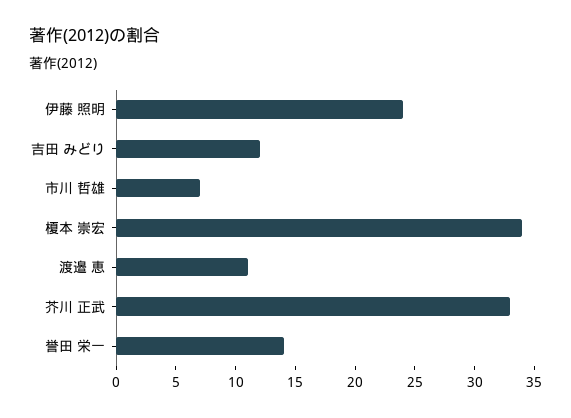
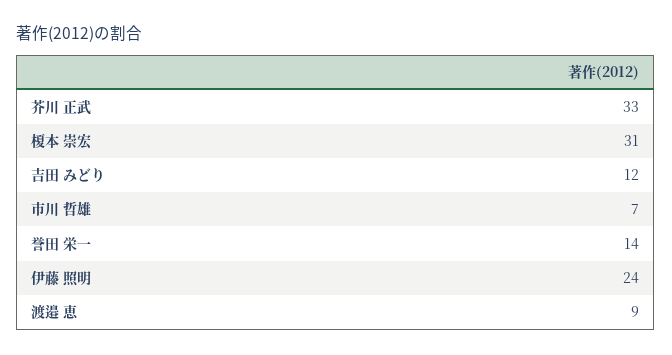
榎本 崇宏: 34 -> 31
渡邉 恵: 11 -> 9

